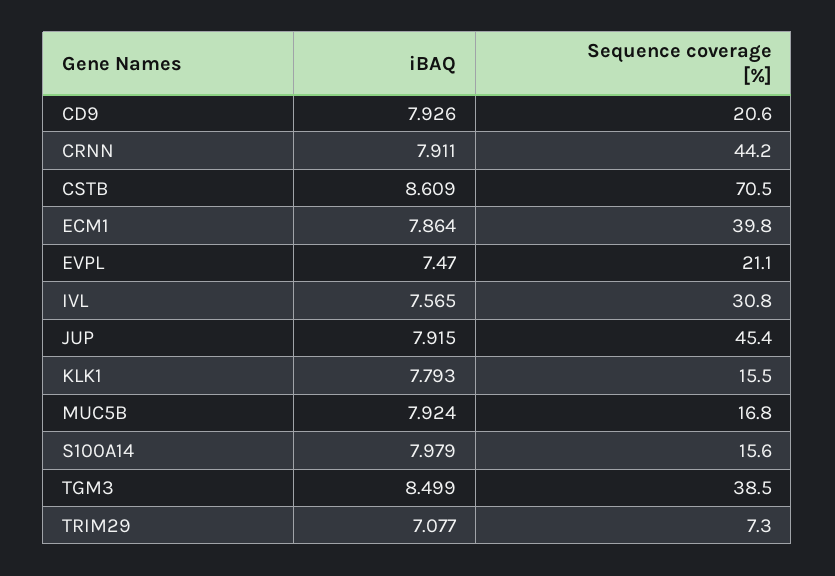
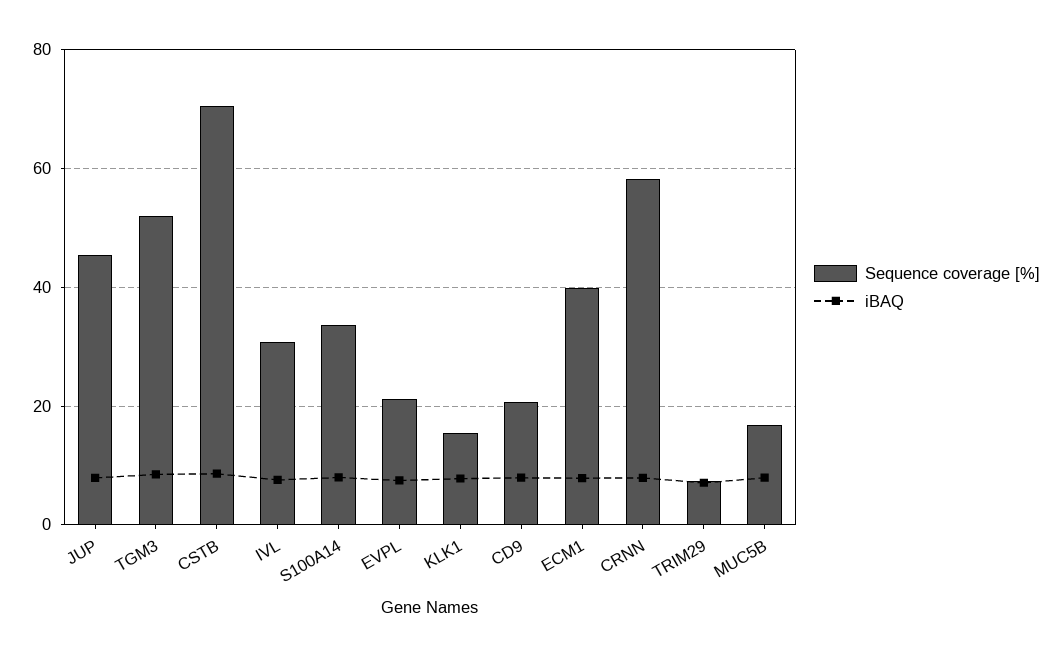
Sequence coverage [%], CRNN: 44.2 -> 58
Sequence coverage [%], S100A14: 15.6 -> 34
Sequence coverage [%], TGM3: 38.5 -> 52

